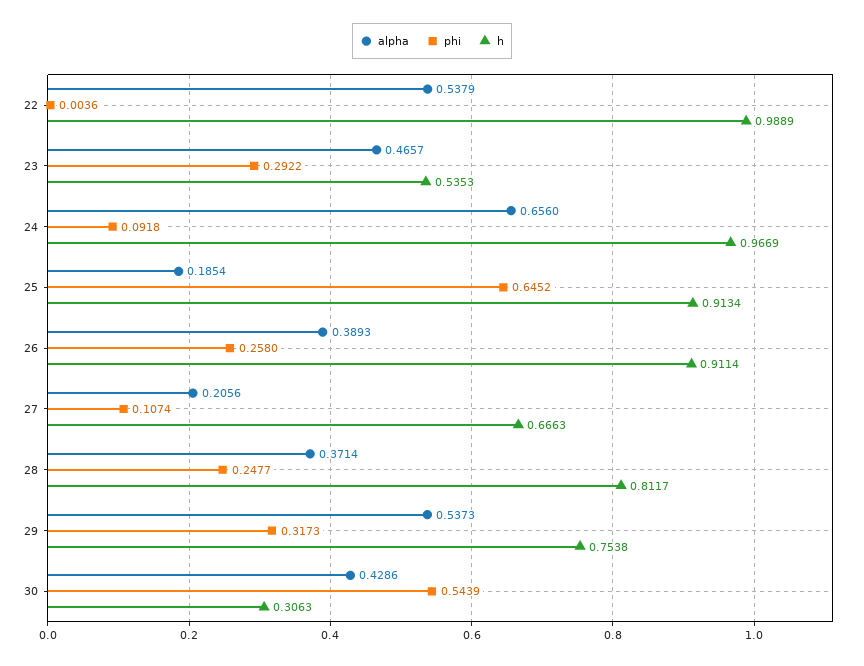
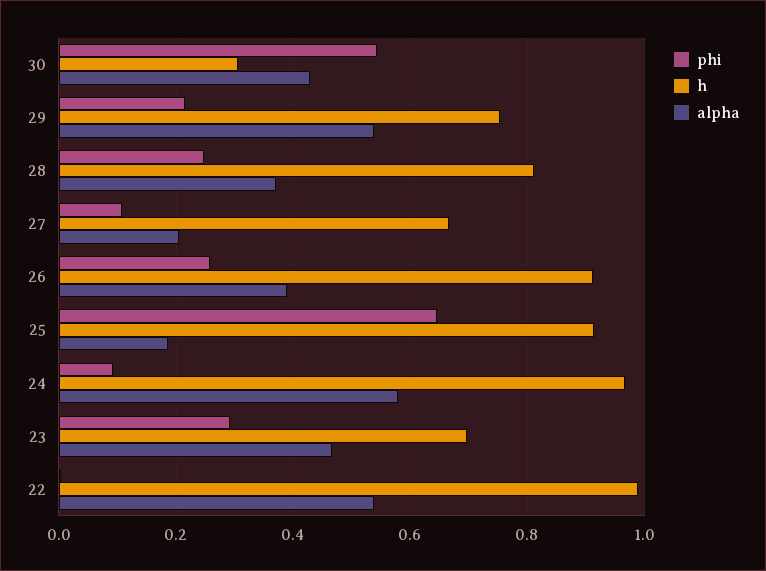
h, 23: 0.5353 -> 0.7
alpha, 24: 0.656 -> 0.58
phi, 29: 0.3173 -> 0.22

